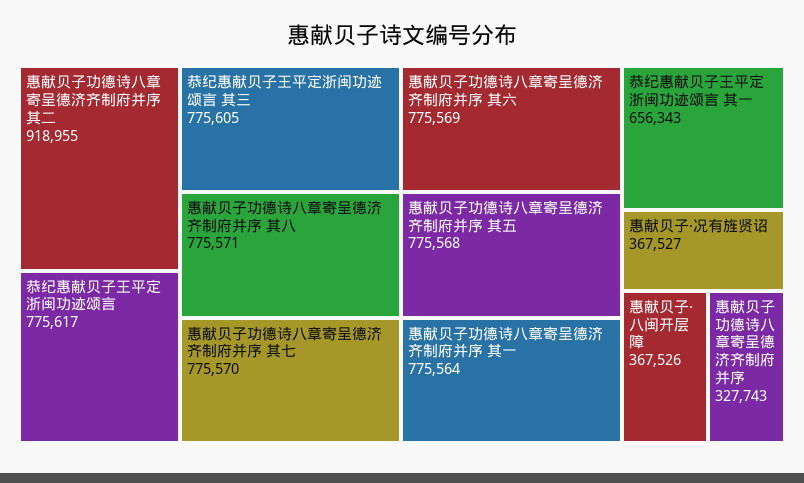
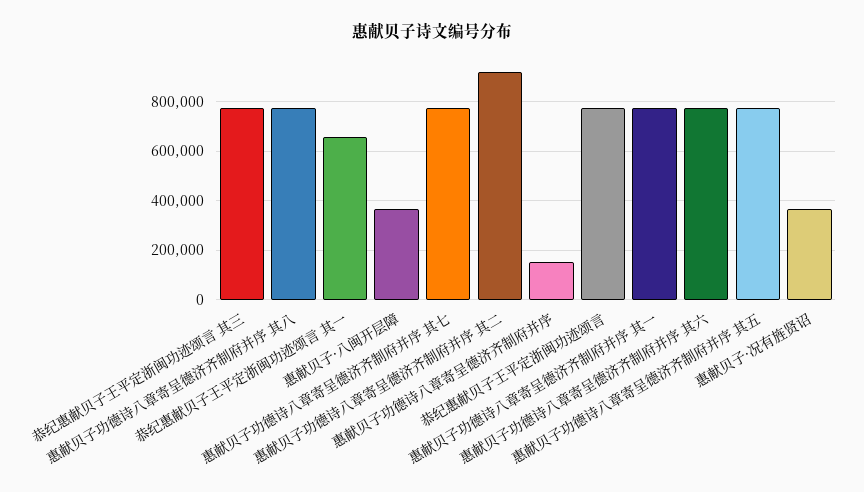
惠献贝子功德诗八章寄呈德济齐制府并序: 327743 -> 150000

